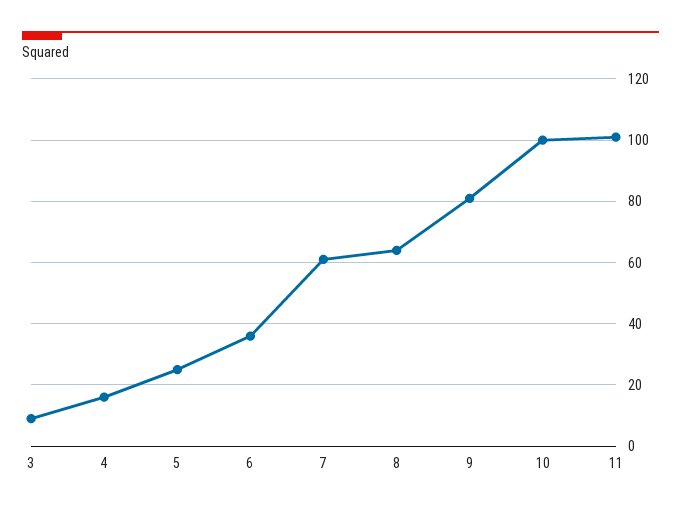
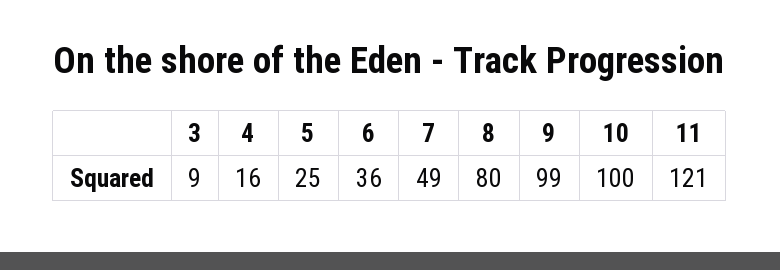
7: 60 -> 49
8: 65 -> 80
9: 80 -> 99
11: 100 -> 121

